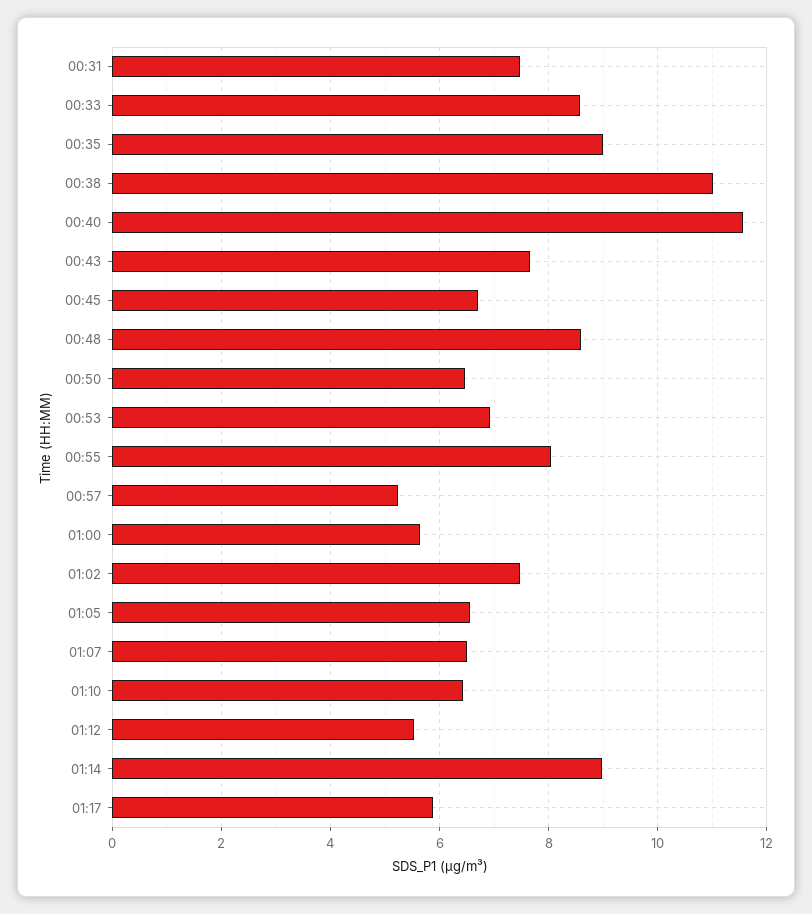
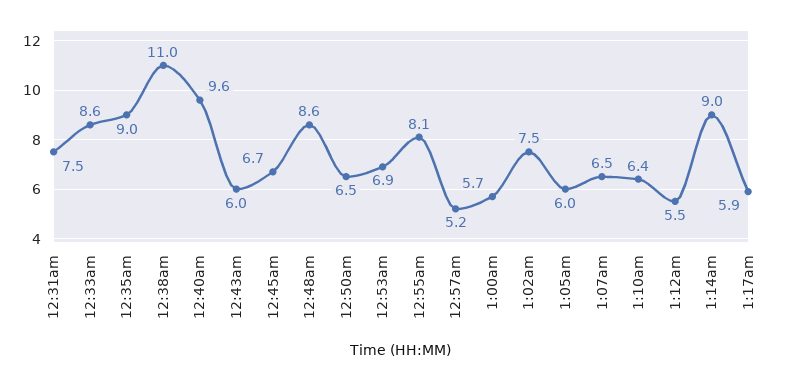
00:40: 11.6 -> 9.6
00:43: 7.6 -> 6
01:05: 6.6 -> 6

